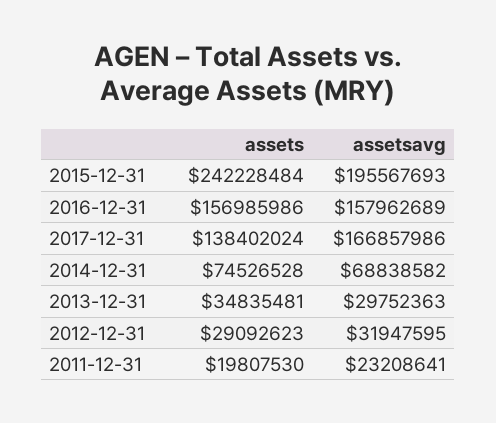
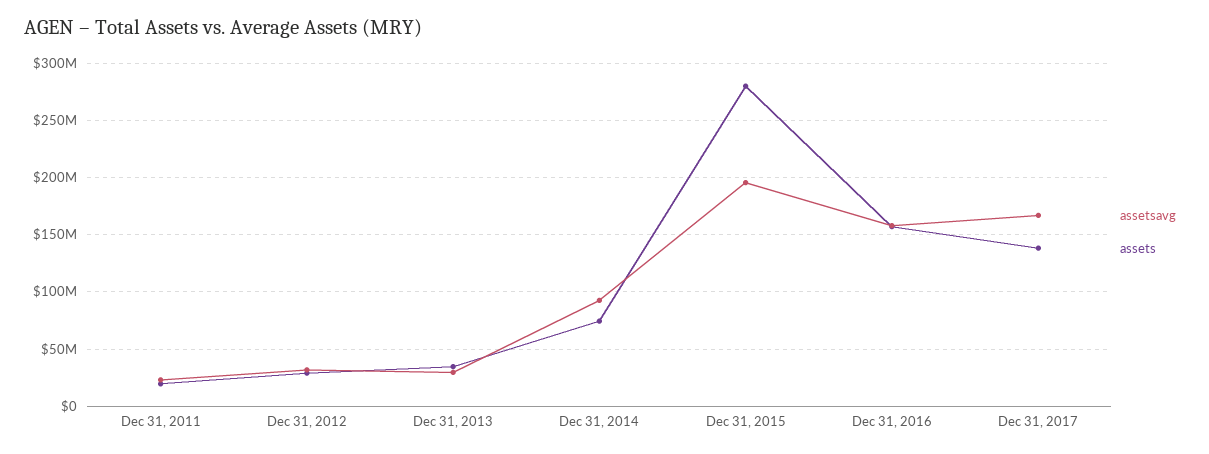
assets, 2015-12-31: 242228484 -> 280000000
assetsavg, 2014-12-31: 68838582 -> 90000000

